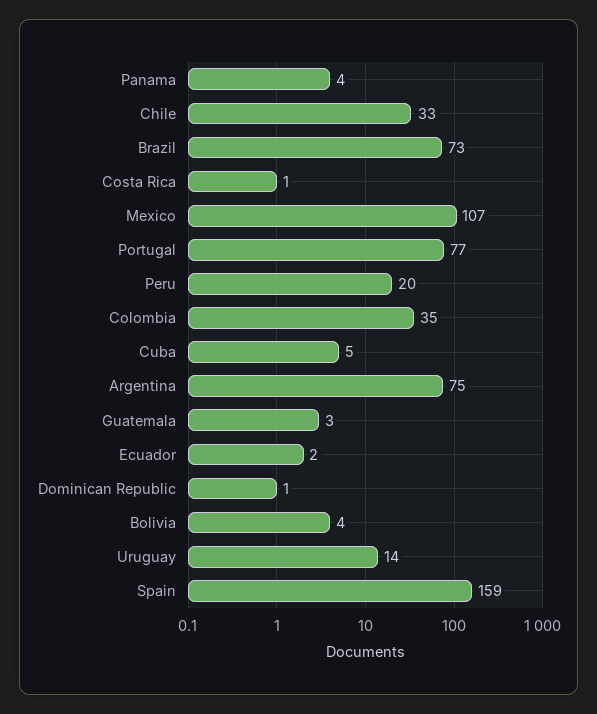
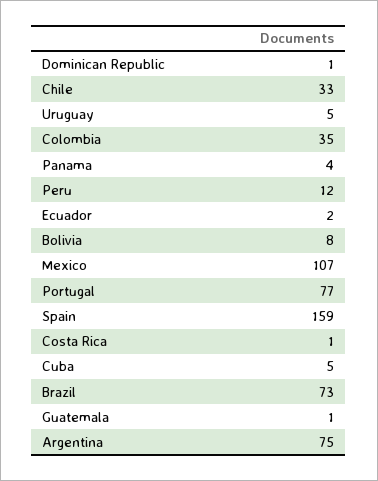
Peru: 20 -> 12
Guatemala: 3 -> 1
Bolivia: 4 -> 8
Uruguay: 14 -> 5

